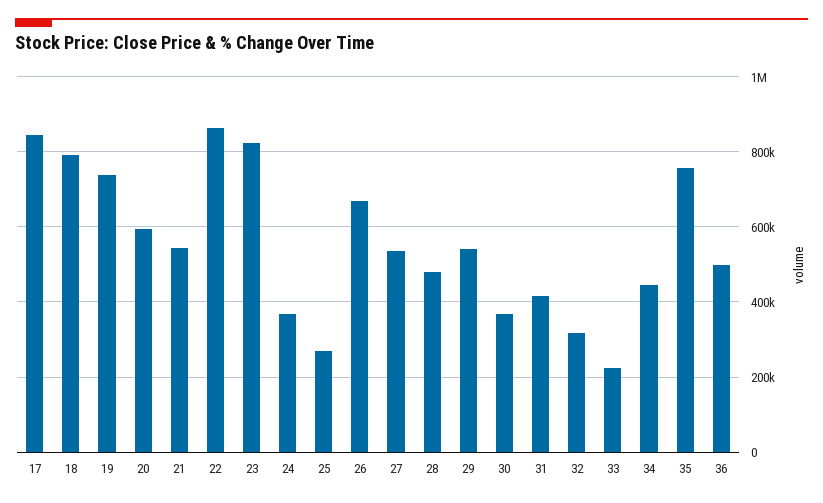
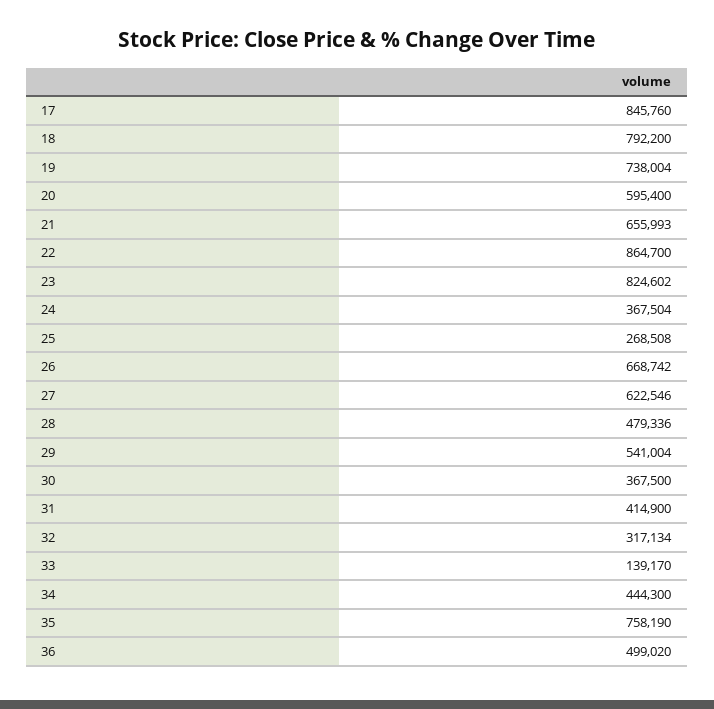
21: 540000 -> 655993
27: 540000 -> 622546
33: 220000 -> 139170

